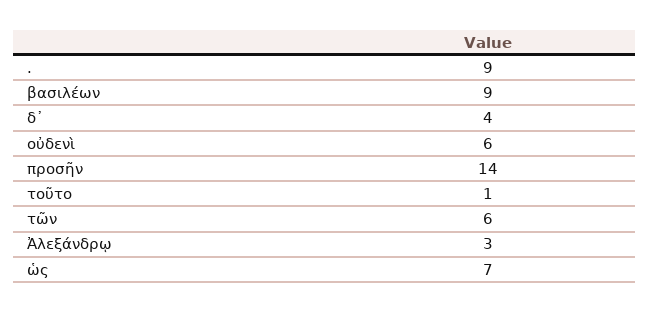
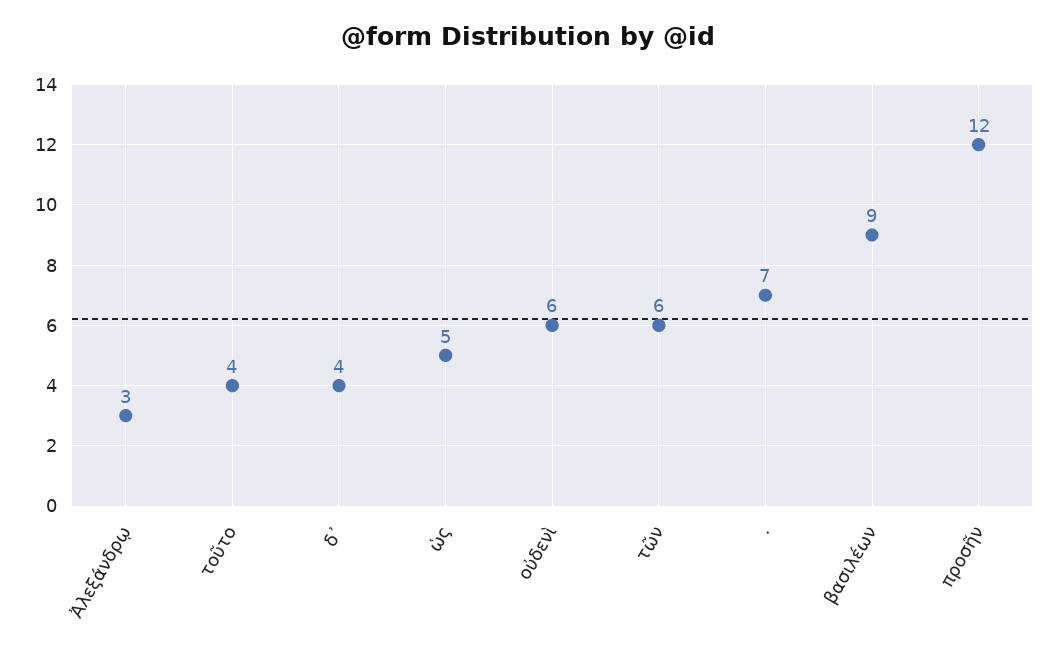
.: 9 -> 7
προσῆν: 14 -> 12
τοῦτο: 1 -> 4
ὡς: 7 -> 5

